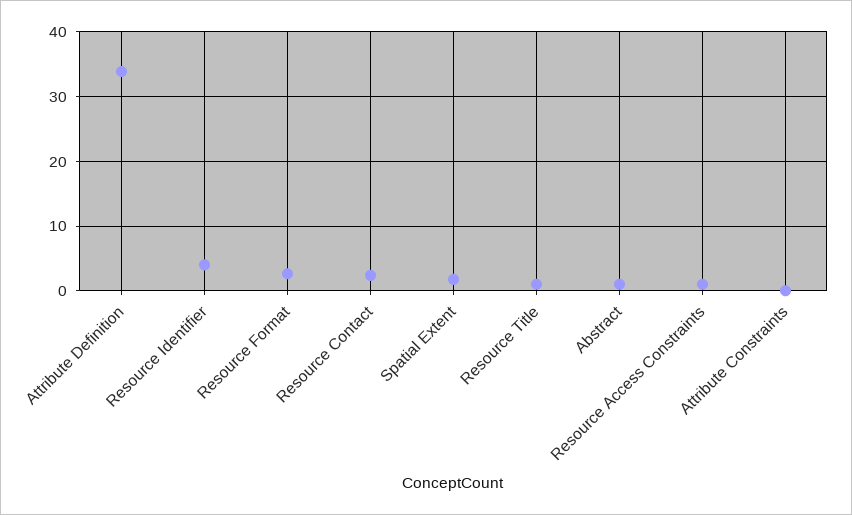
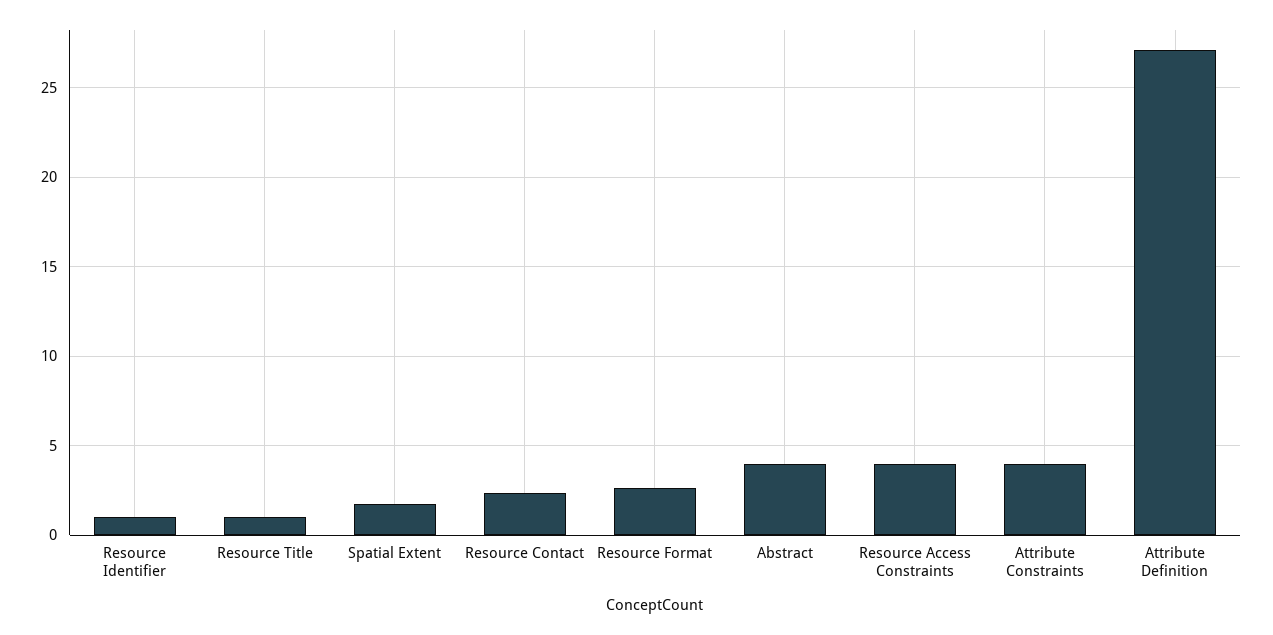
Attribute Definition: 34 -> 27
Resource Identifier: 4 -> 1
Abstract: 1 -> 4
Resource Access Constraints: 1 -> 4
Attribute Constraints: 0 -> 4

